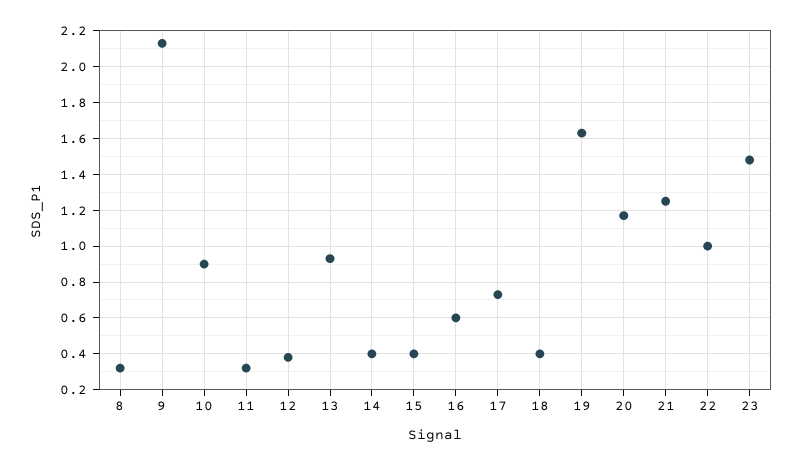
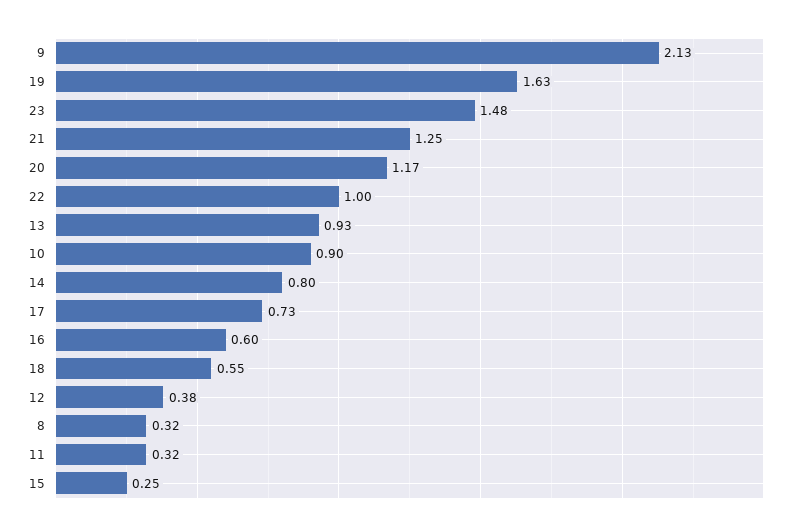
14: 0.4 -> 0.8
15: 0.4 -> 0.25
18: 0.4 -> 0.55

